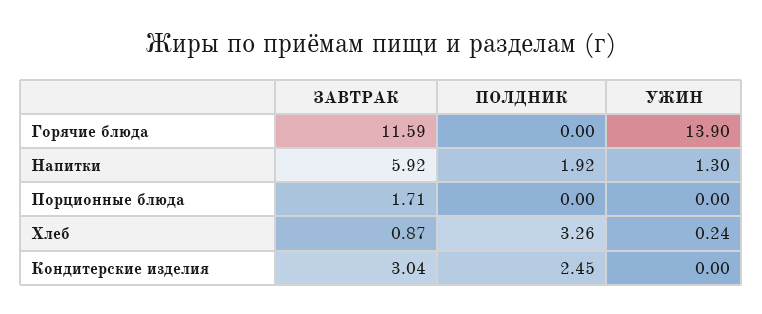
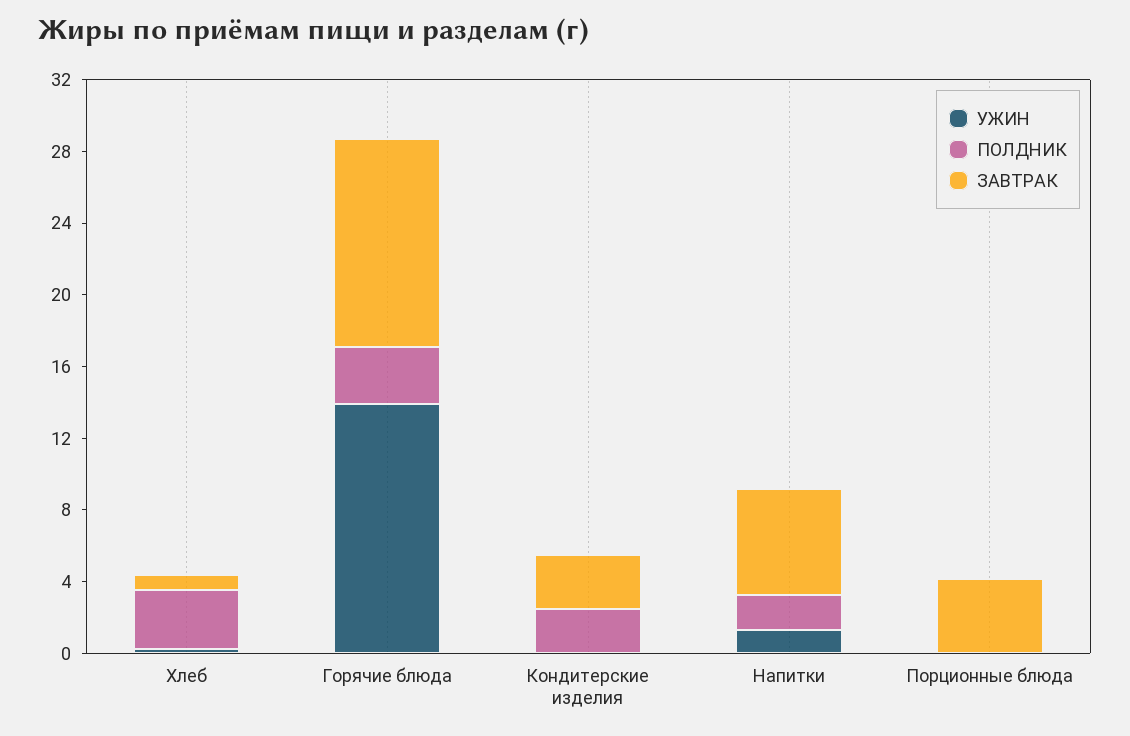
ПОЛДНИК, Горячие блюда: 0 -> 3
ЗАВТРАК, Порционные блюда: 1.71 -> 4

